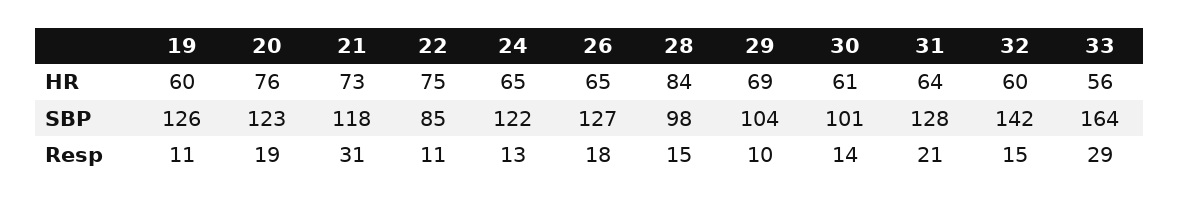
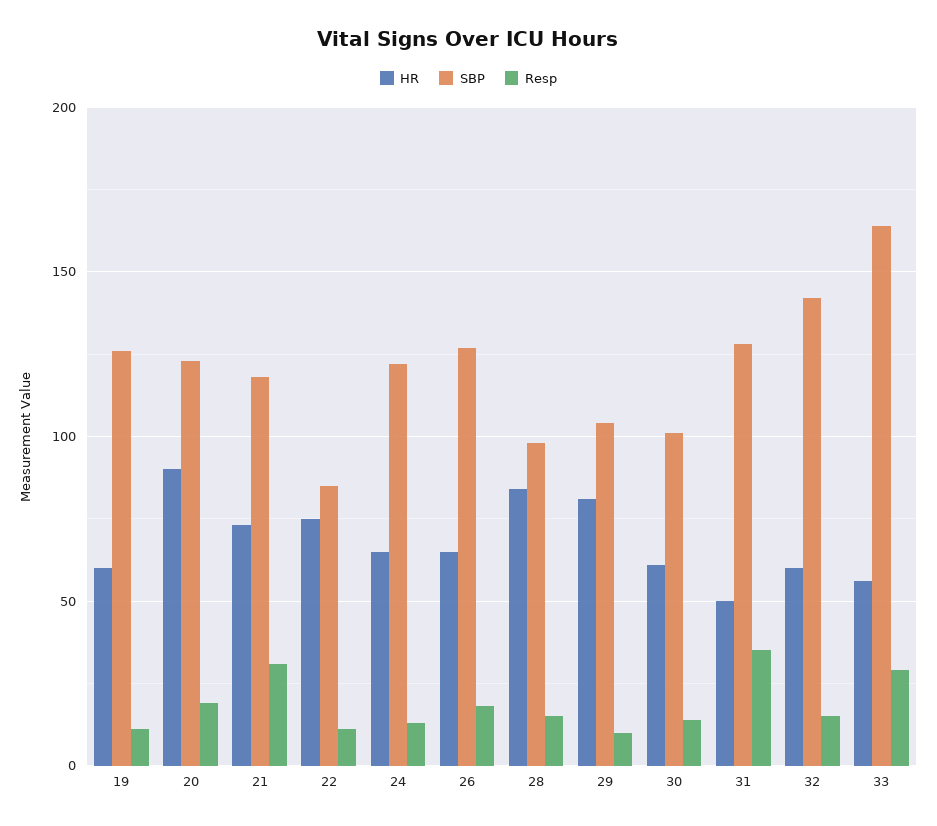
HR, 20: 76 -> 90
HR, 29: 69 -> 80
HR, 31: 64 -> 50
Resp, 31: 21 -> 35

